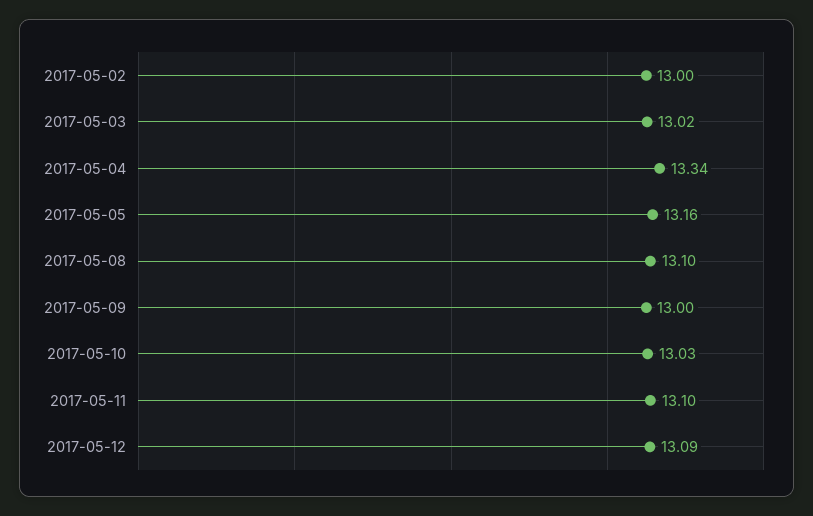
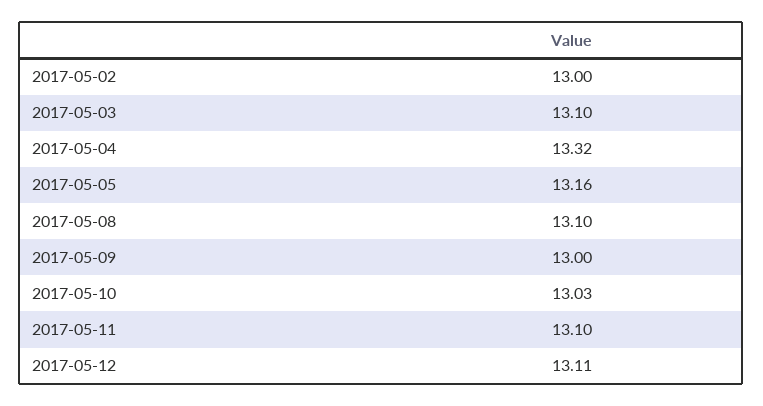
2017-05-03: 13.02 -> 13.1
2017-05-04: 13.34 -> 13.32
2017-05-12: 13.09 -> 13.11

